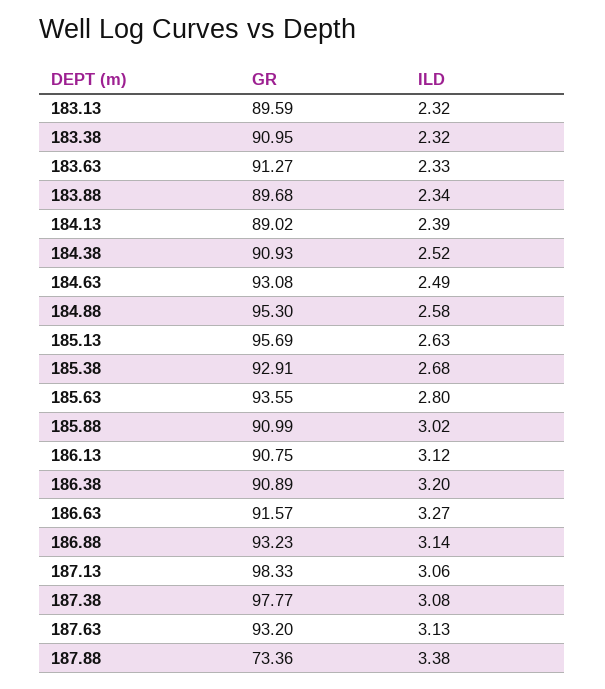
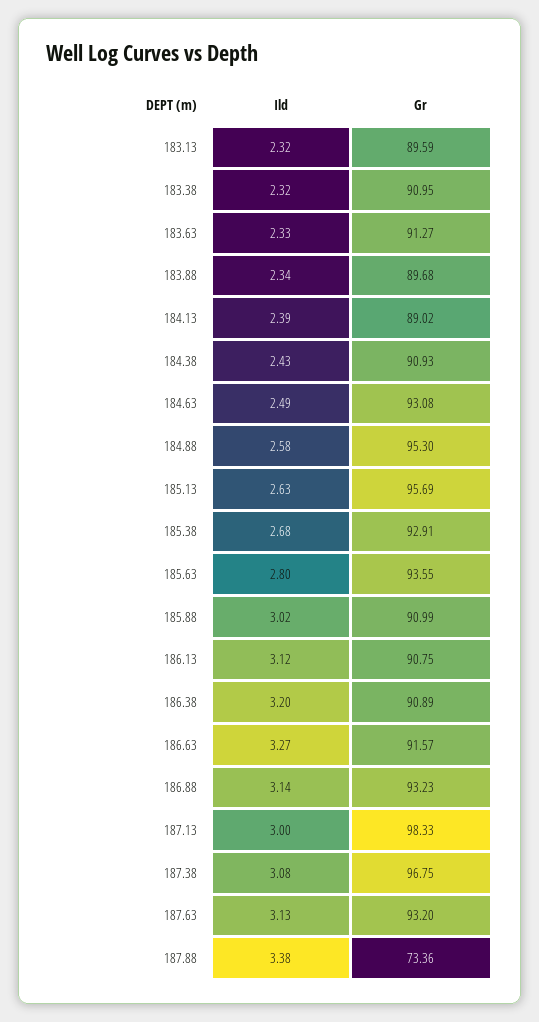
ILD, 184.38: 2.52 -> 2.43
ILD, 187.13: 3.06 -> 3
GR, 187.38: 97.77 -> 96.75

